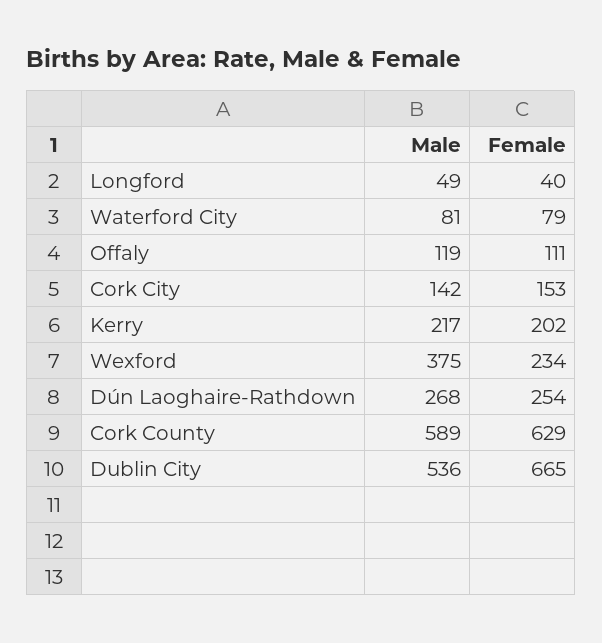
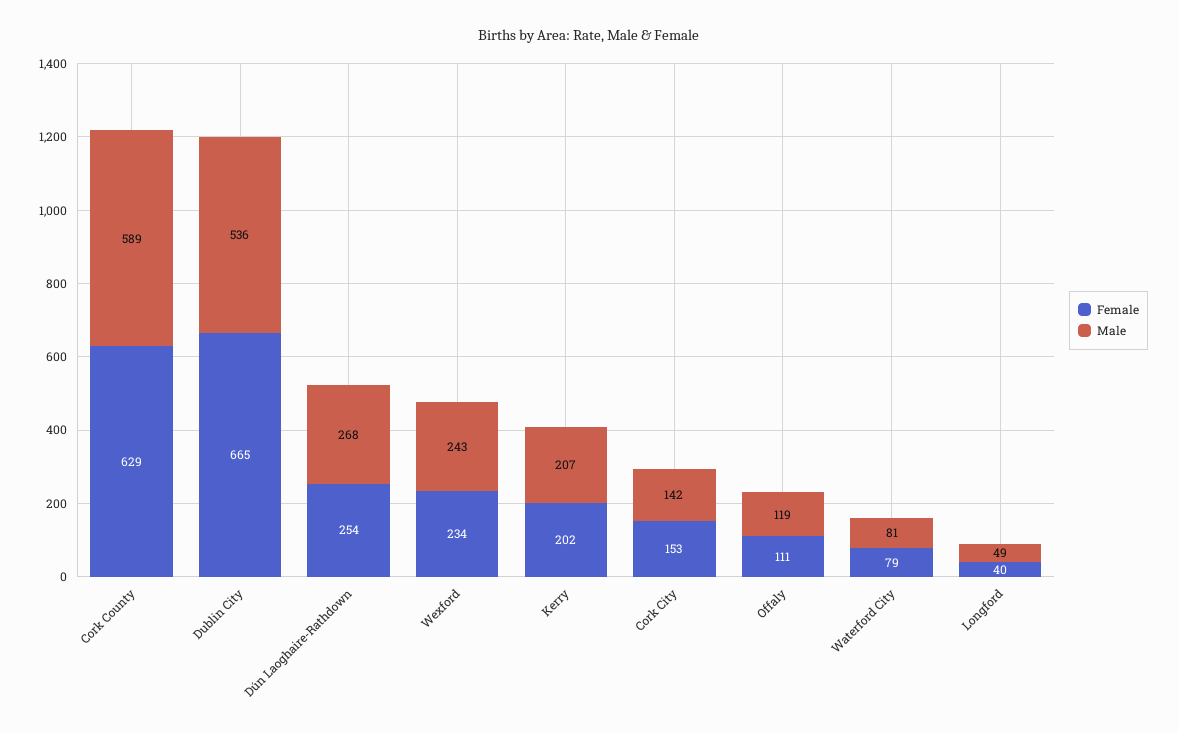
Male, Kerry: 217 -> 207
Male, Wexford: 375 -> 243

